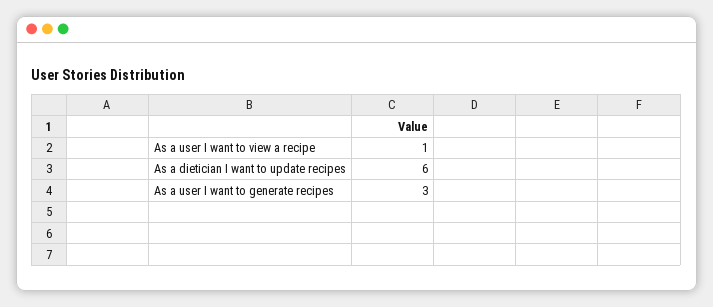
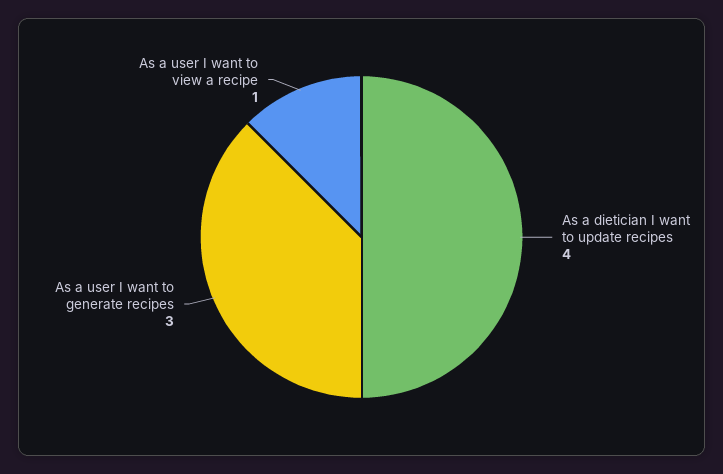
As a dietician I want to update recipes: 6 -> 4

